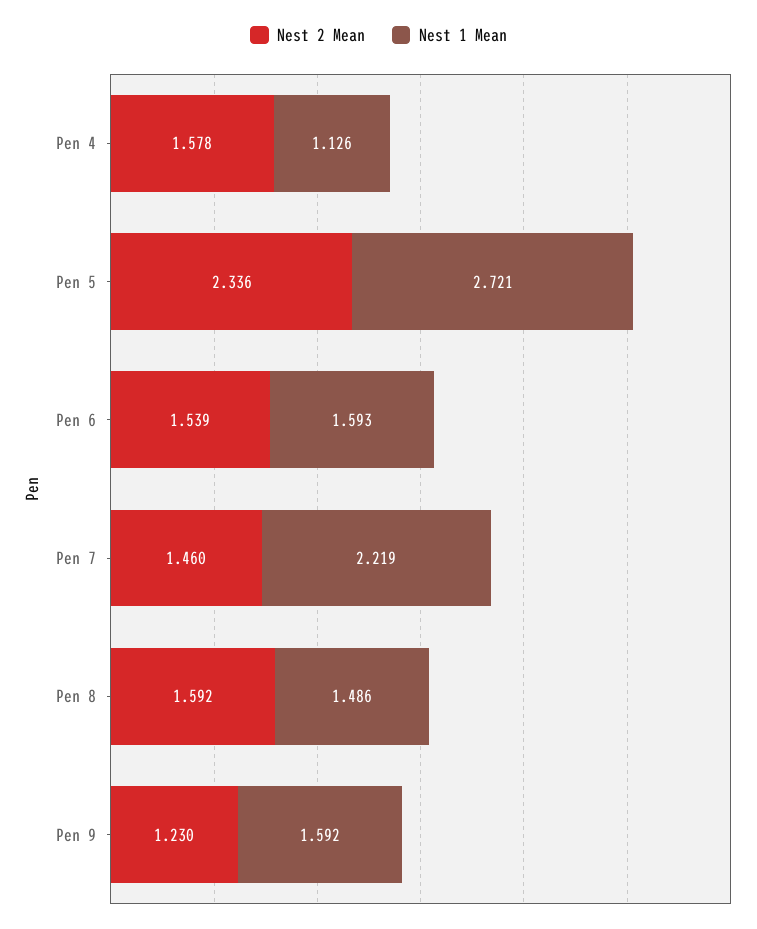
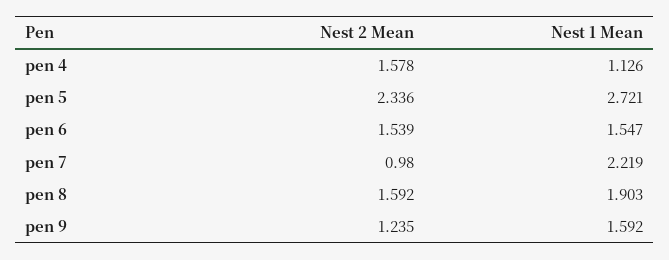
Nest 1 Mean, Pen 6: 1.593 -> 1.547
Nest 2 Mean, Pen 7: 1.46 -> 0.98
Nest 1 Mean, Pen 8: 1.486 -> 1.903
Nest 2 Mean, Pen 9: 1.23 -> 1.235

